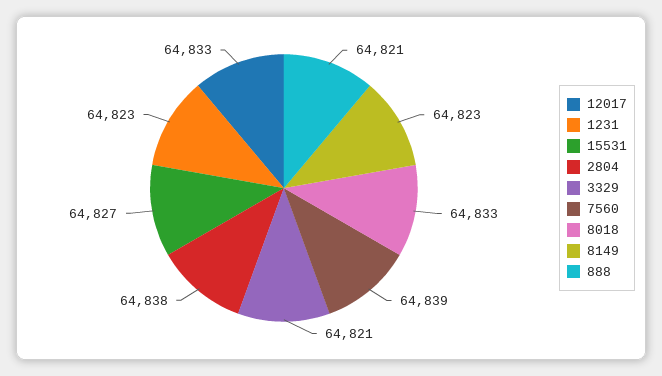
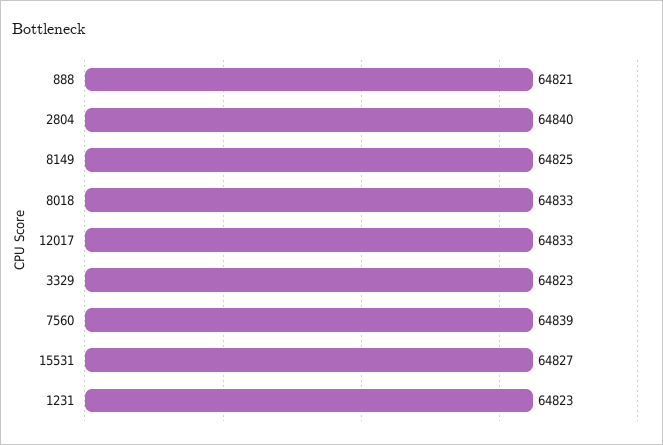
2804: 64838 -> 64840
3329: 64821 -> 64823
8149: 64823 -> 64825

